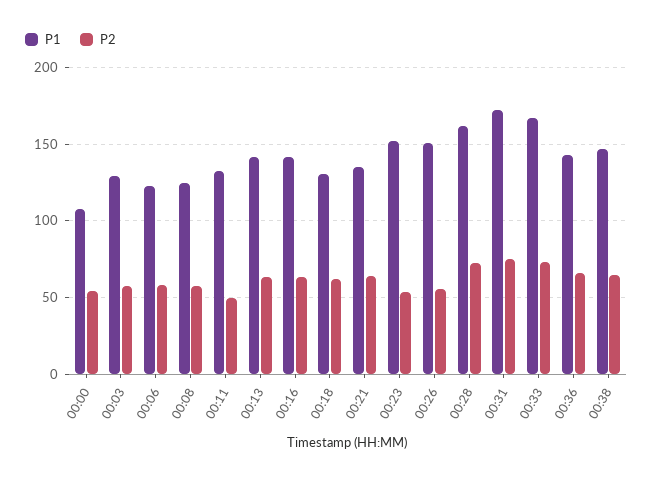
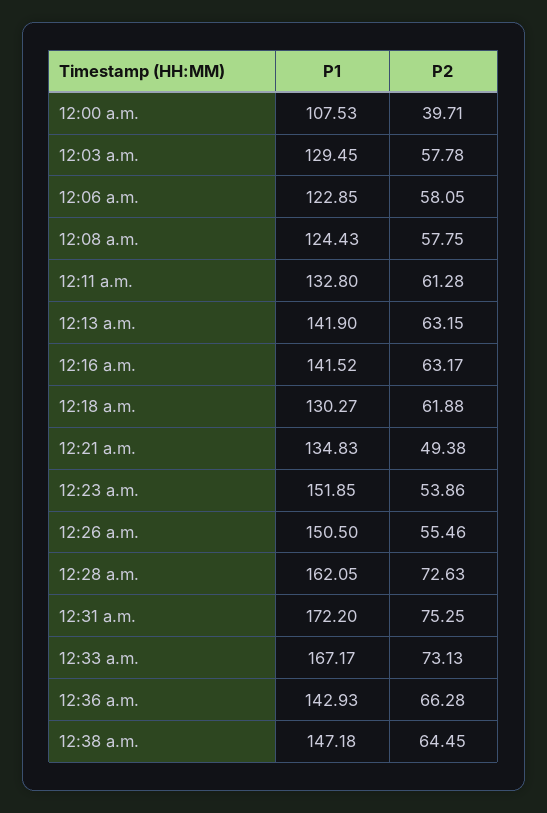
P2, 00:00: 55 -> 39.71
P2, 00:11: 50 -> 61.28
P2, 00:21: 65 -> 49.38

